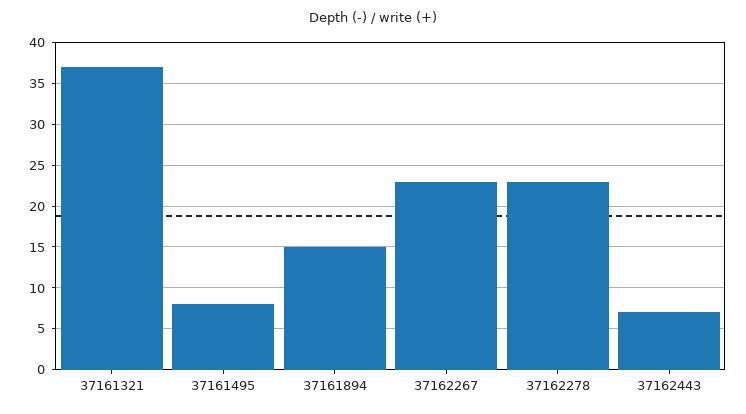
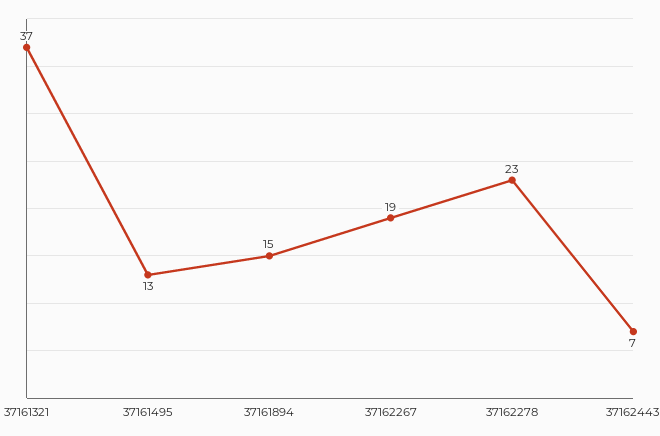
37161495: 8 -> 13
37162267: 23 -> 19

